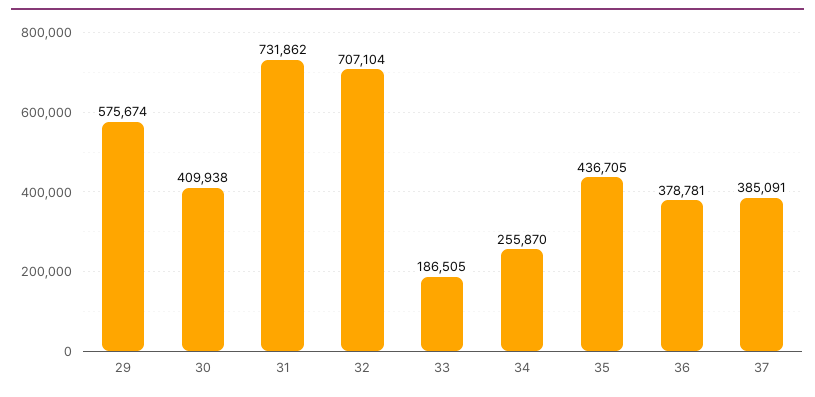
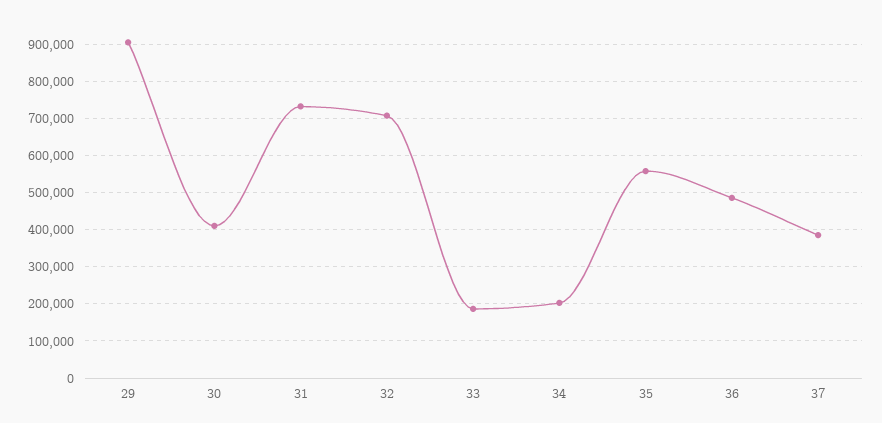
29: 575674 -> 900000
34: 255870 -> 200000
35: 436705 -> 560000
36: 378781 -> 480000

